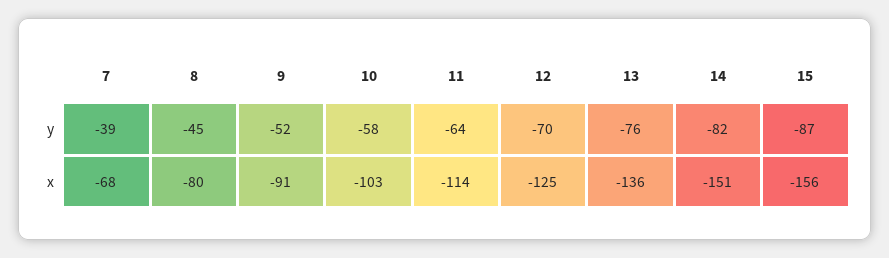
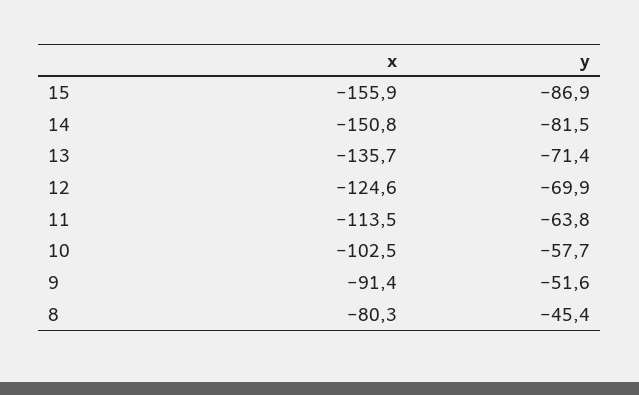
7, y: -39 -> none
13, y: -76 -> -71.4
7, x: -68 -> none

